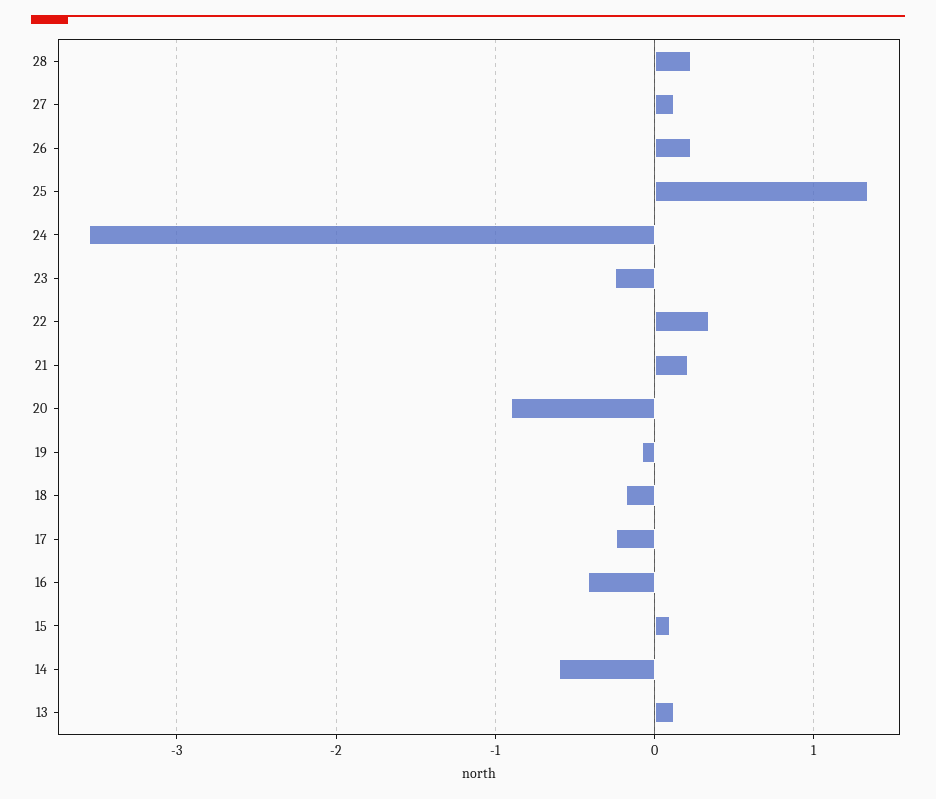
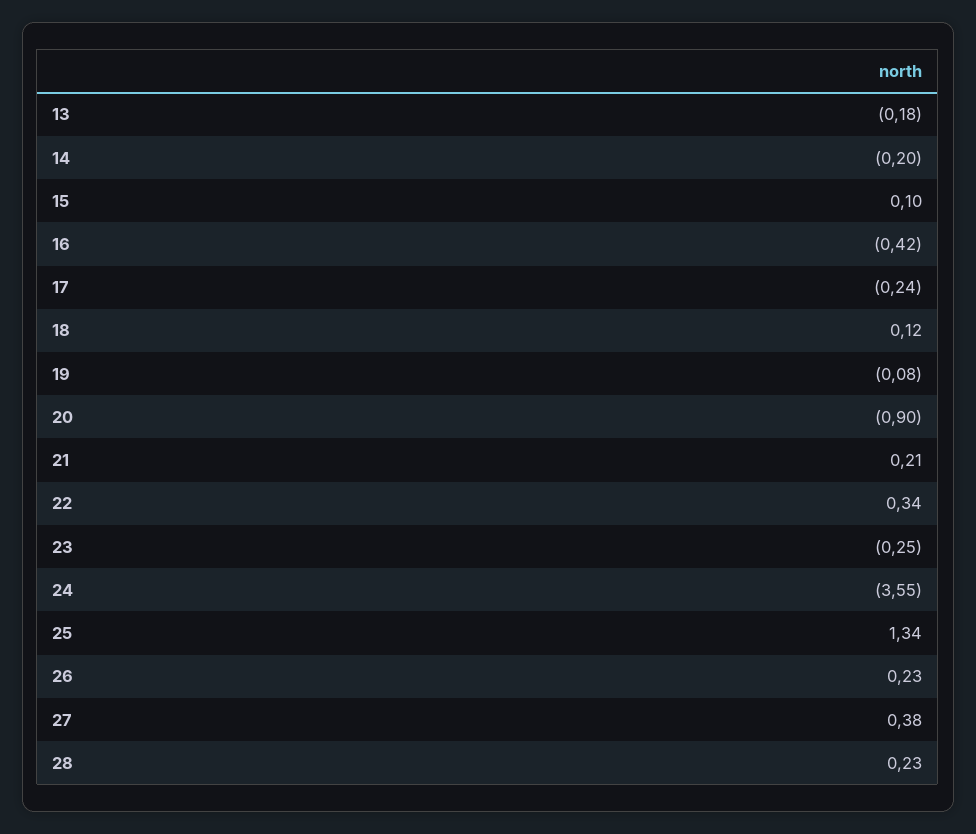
27: 0.1 -> 0.38
18: -0.2 -> 0.12
14: -0.6 -> -0.2
13: 0.1 -> -0.18

